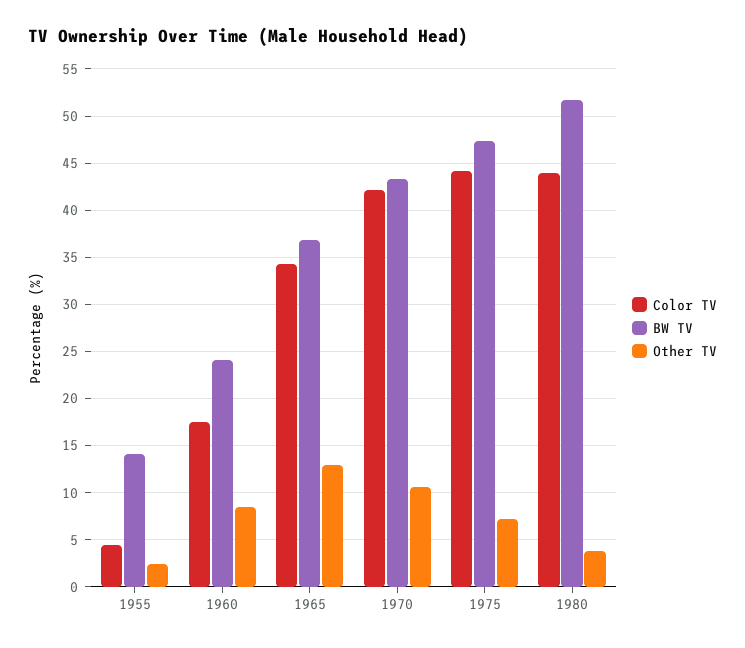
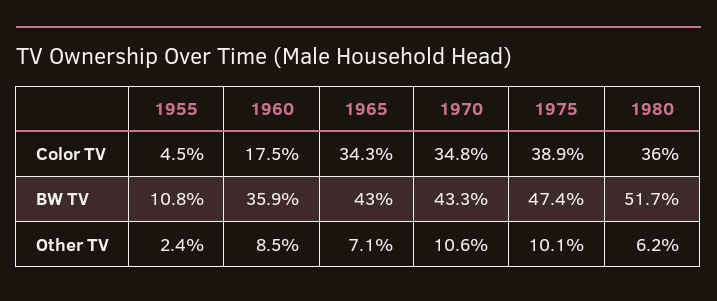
BW TV, 1955: 14 -> 10.8
BW TV, 1960: 24 -> 35.9
BW TV, 1965: 37 -> 43
Other TV, 1965: 13 -> 7.1
Color TV, 1970: 42 -> 34.8
Color TV, 1975: 44 -> 38.9
Other TV, 1975: 7 -> 10.1
Color TV, 1980: 44 -> 36
Other TV, 1980: 4 -> 6.2

